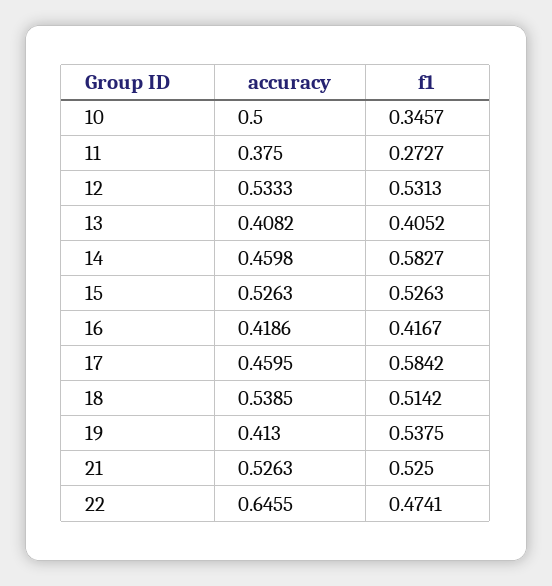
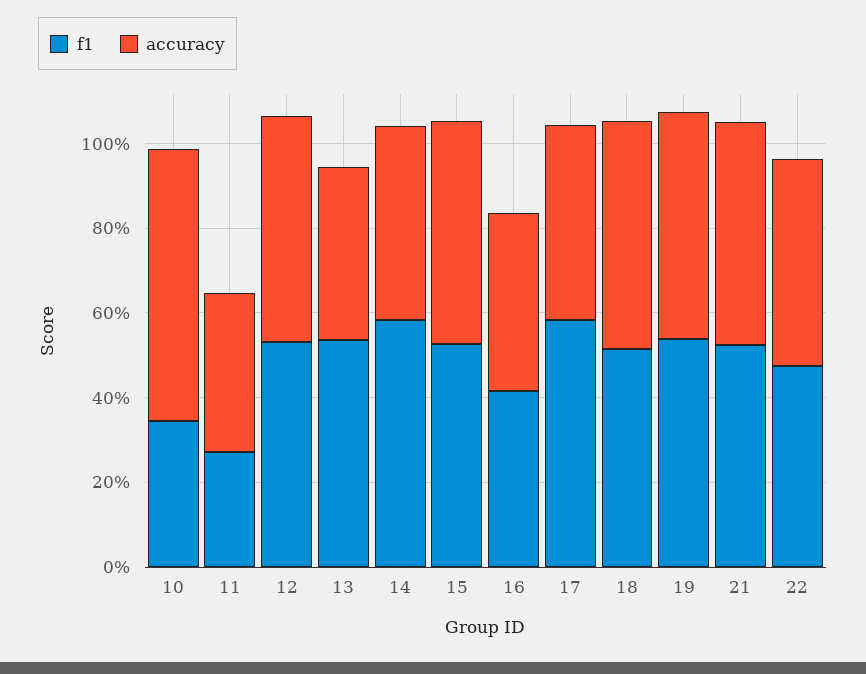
accuracy, 10: 0.5 -> 0.65
f1, 13: 0.4052 -> 0.55
accuracy, 19: 0.413 -> 0.55
accuracy, 22: 0.6455 -> 0.5

